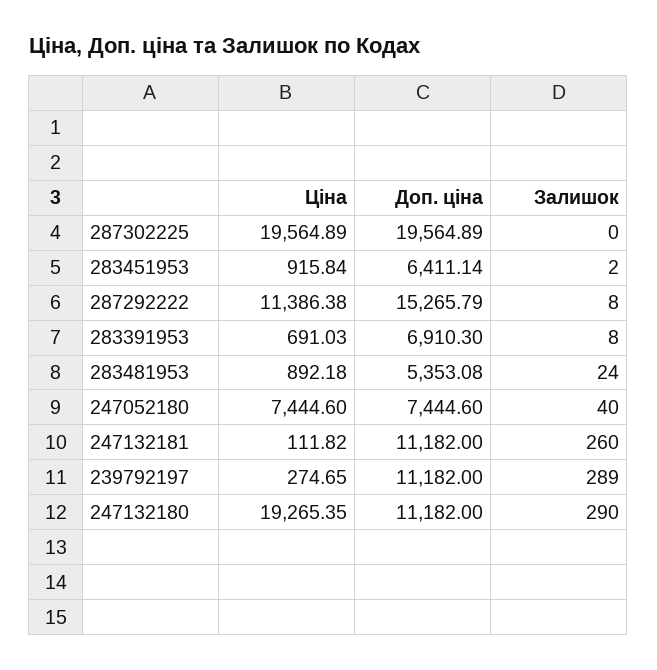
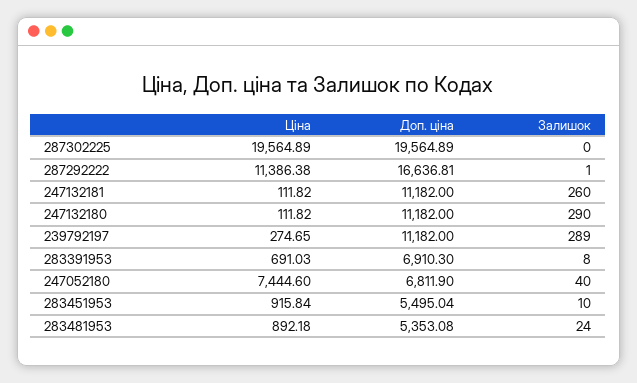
Доп. ціна, 283451953: 6411.14 -> 5495.04
Залишок, 283451953: 2 -> 10
Доп. ціна, 287292222: 15265.79 -> 16636.81
Залишок, 287292222: 8 -> 1
Доп. ціна, 247052180: 7444.6 -> 6811.9
Ціна, 247132180: 19265.35 -> 111.82

